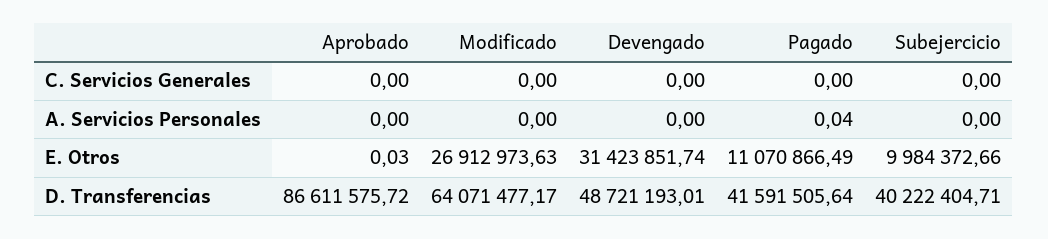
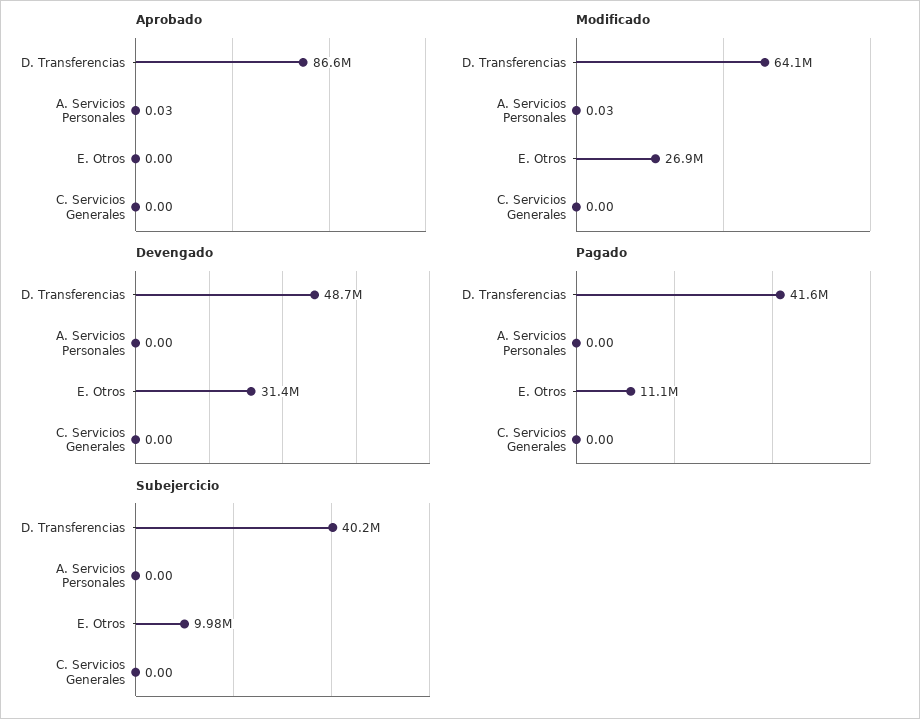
Aprobado, A. Servicios Personales: 0 -> 0.03
Modificado, A. Servicios Personales: 0 -> 0.03
Pagado, A. Servicios Personales: 0.04 -> 0
Aprobado, E. Otros: 0.03 -> 0

